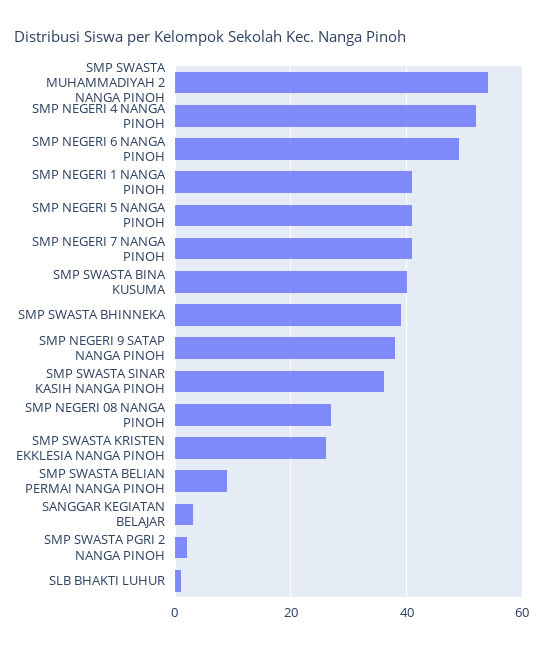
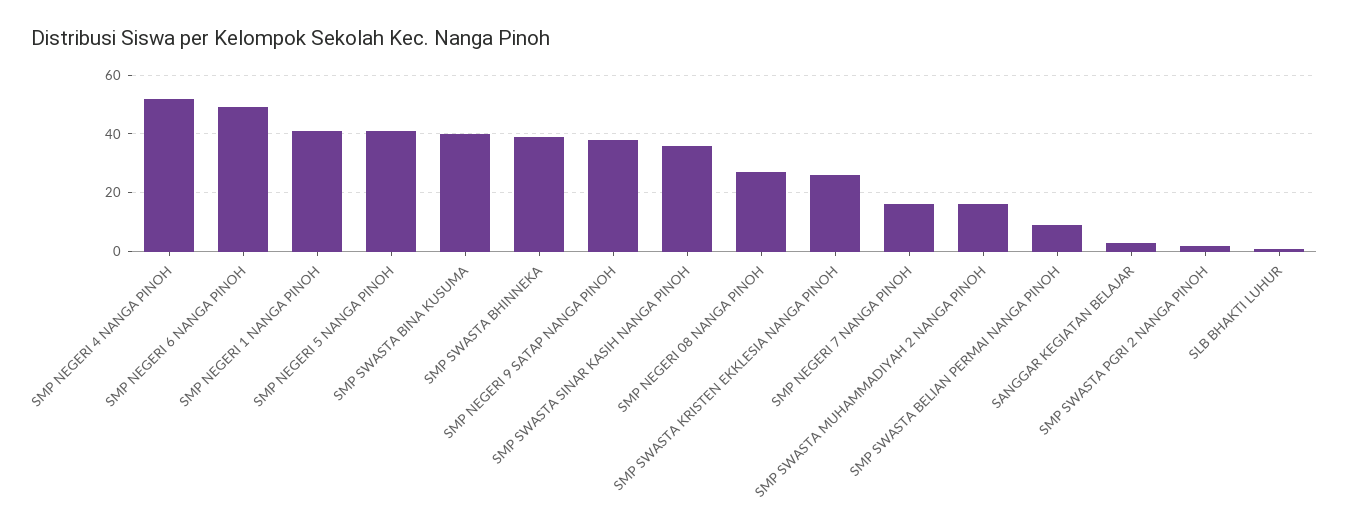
SMP SWASTA MUHAMMADIYAH 2 NANGA PINOH: 55 -> 15
SMP NEGERI 7 NANGA PINOH: 40 -> 15

